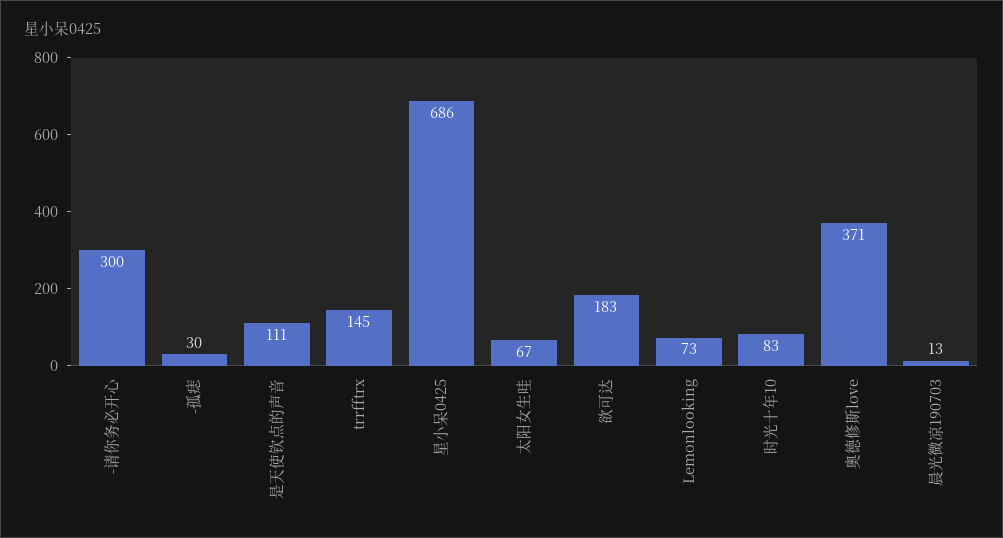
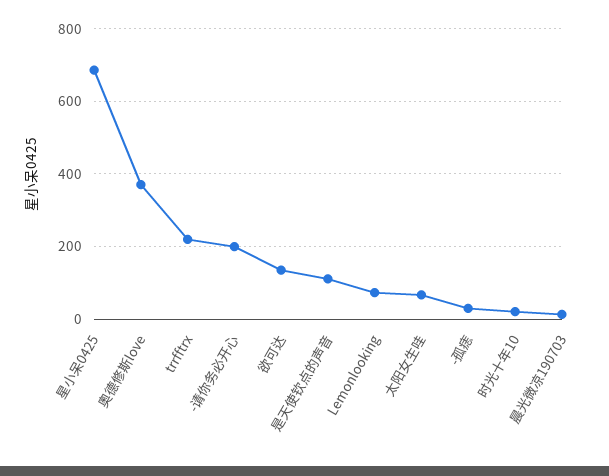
-请你务必开心: 300 -> 200
trrfftrx: 145 -> 220
欲可达: 183 -> 140
时光十年10: 83 -> 20

